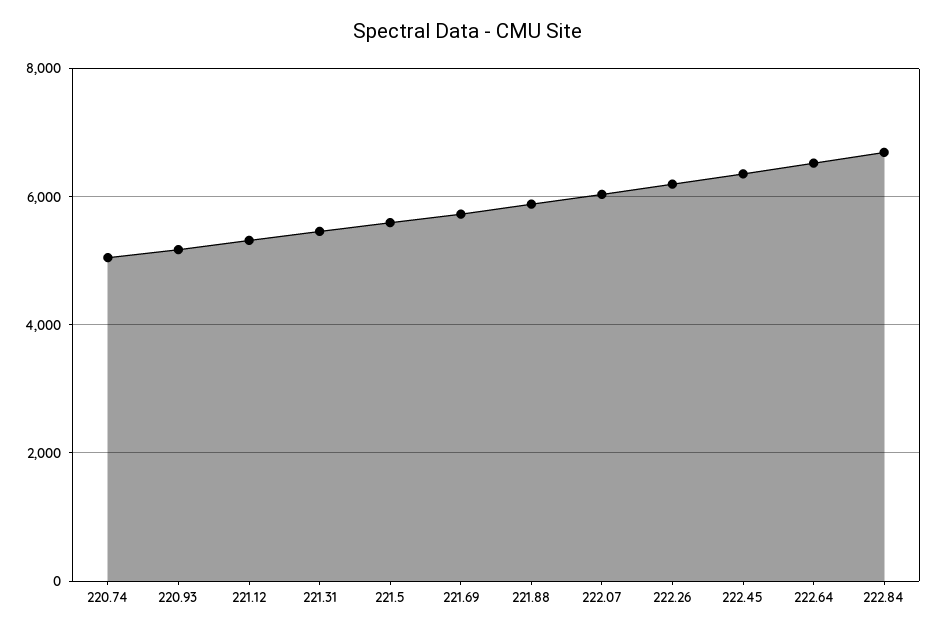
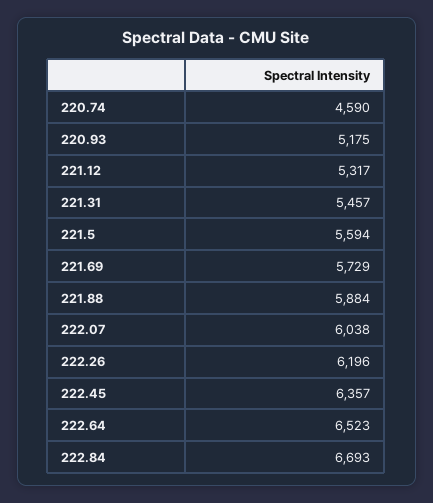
220.74: 5000 -> 4590

